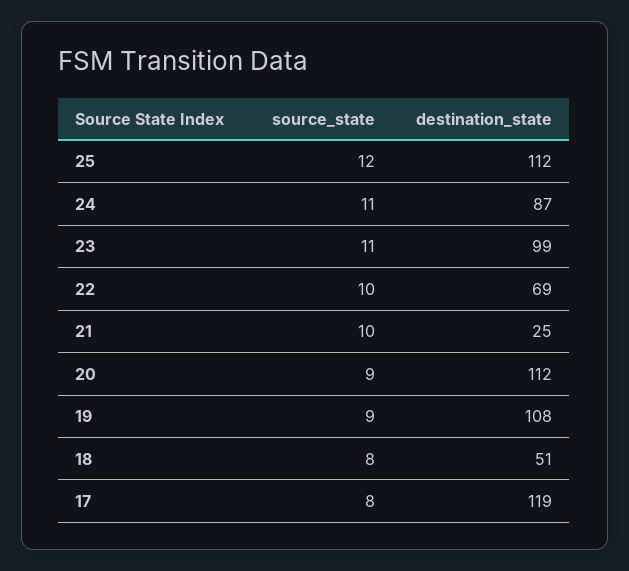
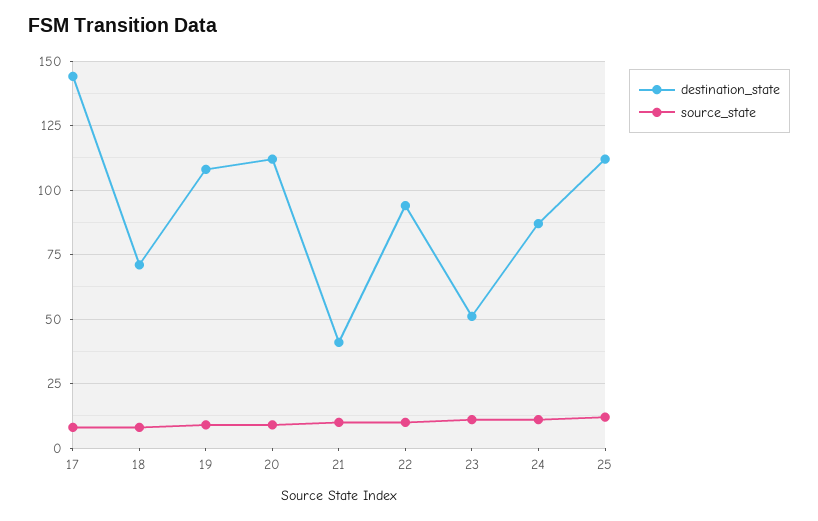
destination_state, 23: 99 -> 50
destination_state, 22: 69 -> 95
destination_state, 21: 25 -> 40
destination_state, 18: 51 -> 70
destination_state, 17: 119 -> 145

